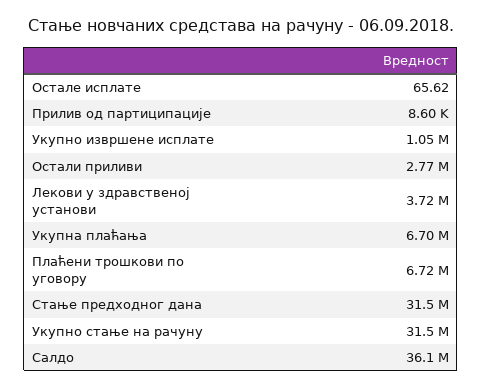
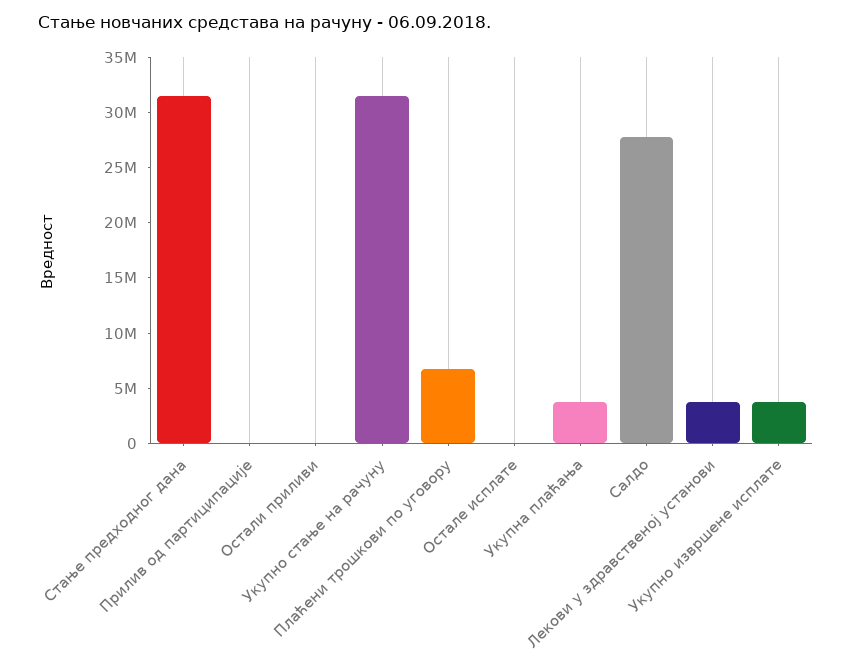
Укупно извршене исплате: 1050000 -> 4000000
Остали приливи: 2770000 -> 0
Укупна плаћања: 6700000 -> 4000000
Салдо: 36100000 -> 28000000

